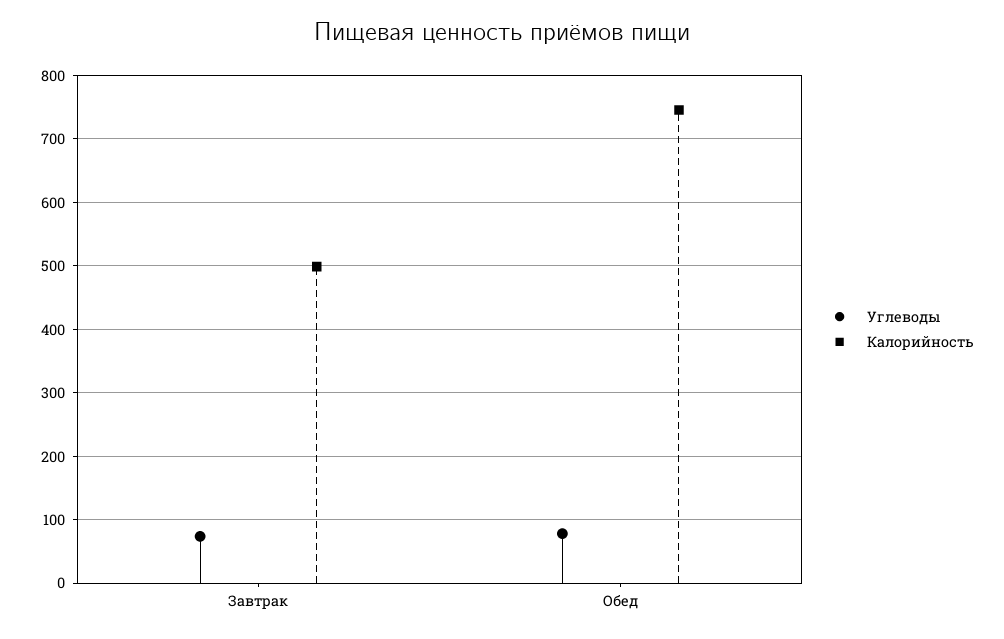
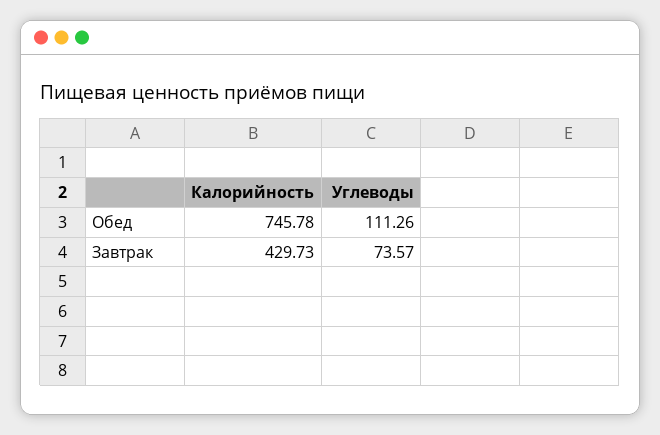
Калорийность, Завтрак: 500 -> 429.73
Углеводы, Обед: 80 -> 111.26

